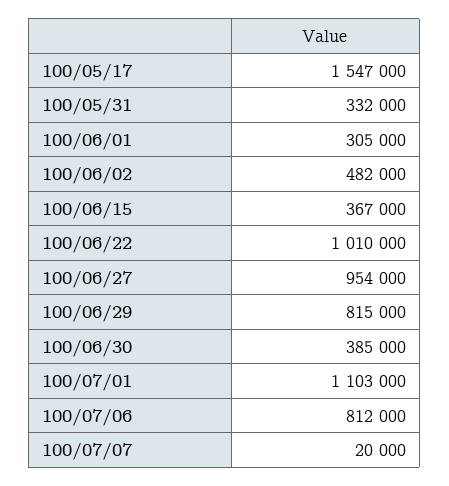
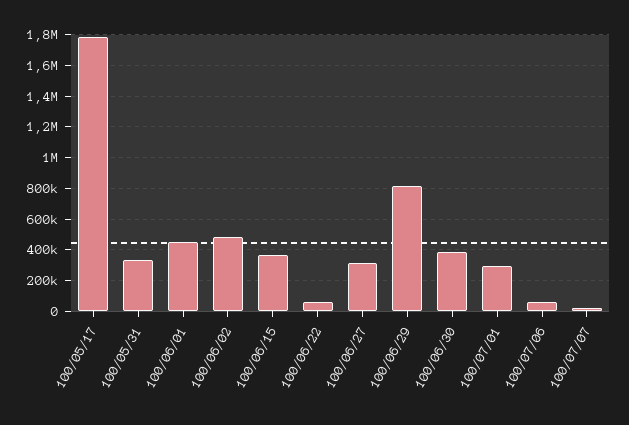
100/05/17: 1547000 -> 1800000
100/06/01: 305000 -> 450000
100/06/22: 1010000 -> 50000
100/06/27: 954000 -> 300000
100/07/01: 1103000 -> 300000
100/07/06: 812000 -> 50000

